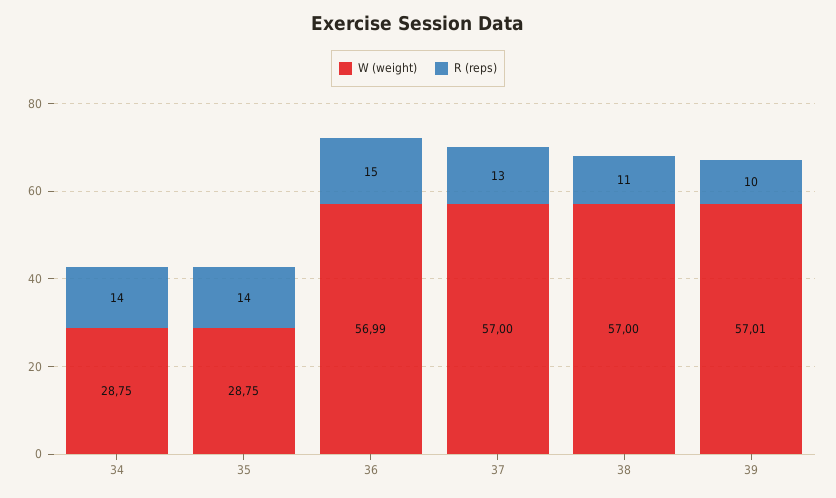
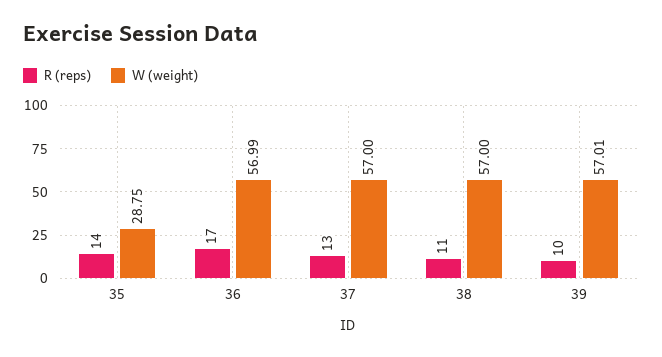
W (weight), 34: 28.75 -> none
R (reps), 34: 14 -> none
R (reps), 36: 15 -> 17

